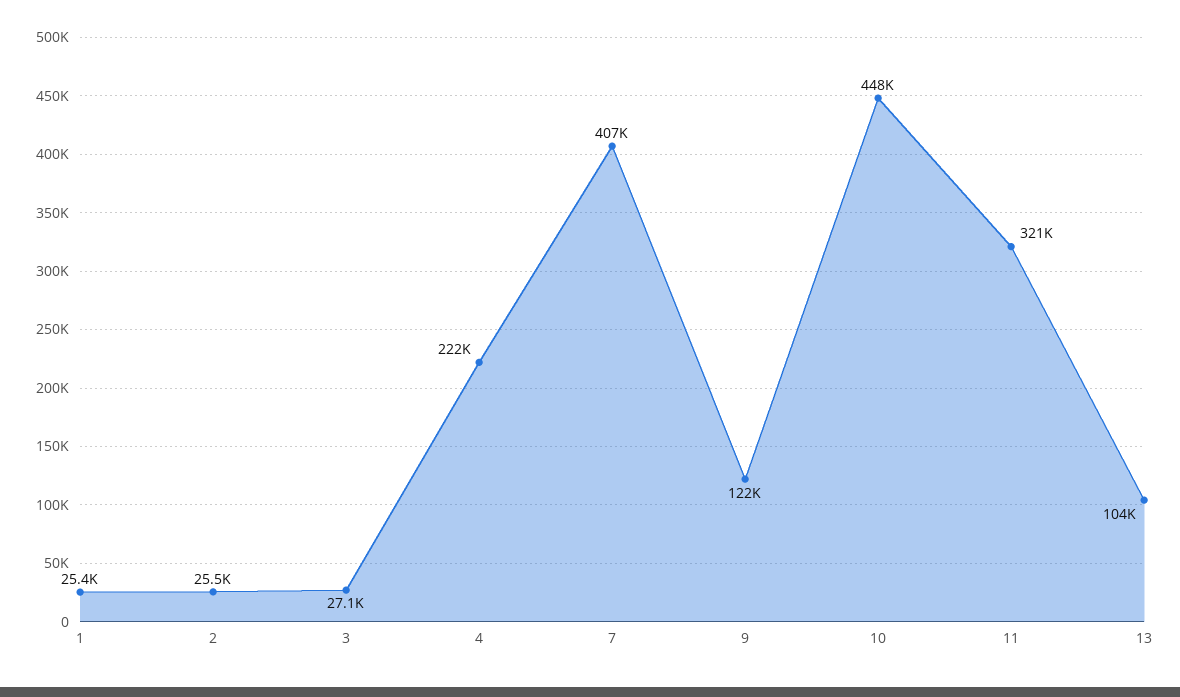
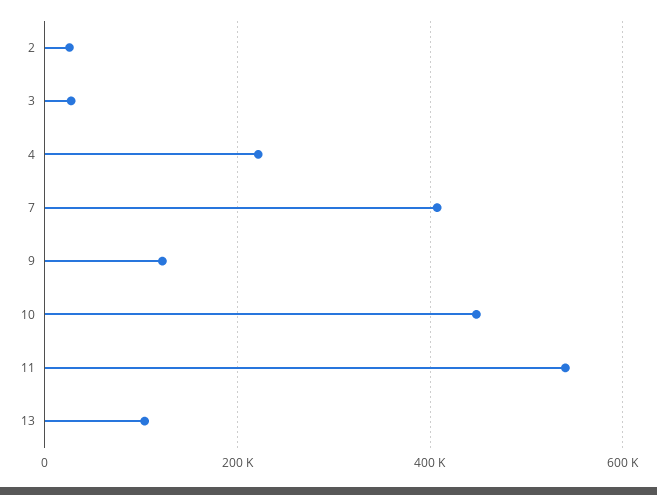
1: 25400 -> none
11: 321000 -> 540000

